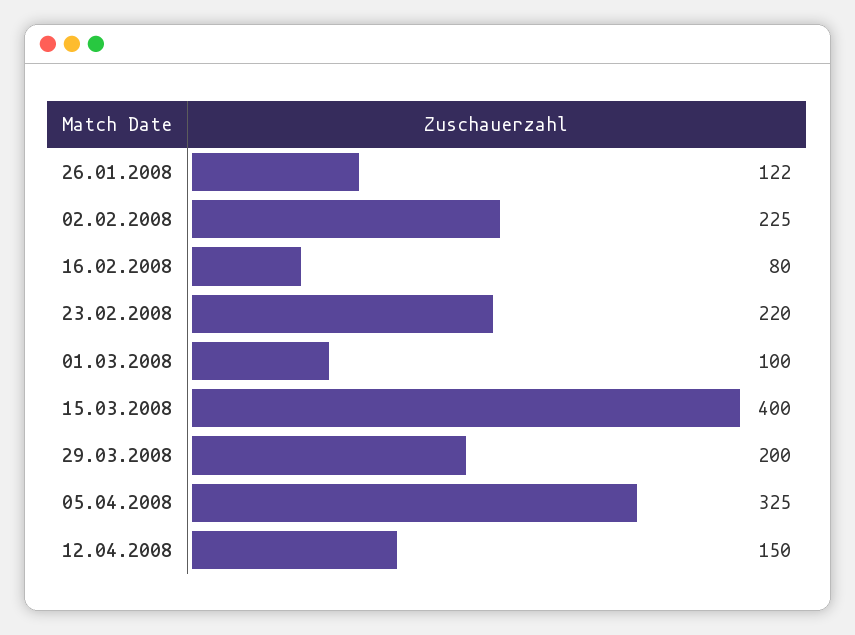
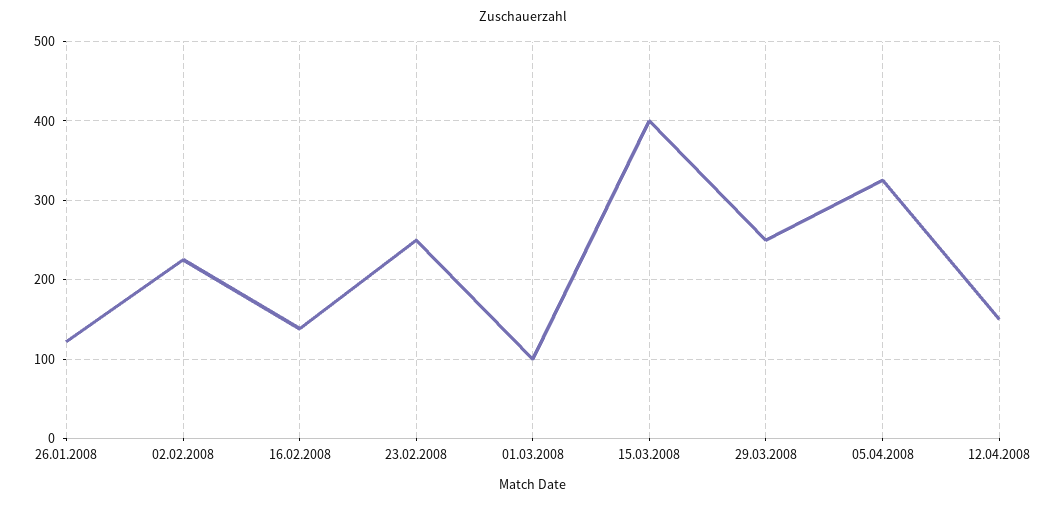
16.02.2008: 80 -> 140
23.02.2008: 220 -> 250
29.03.2008: 200 -> 250

